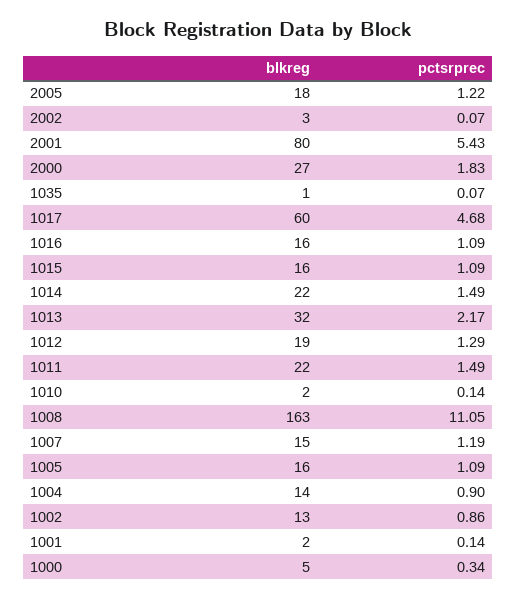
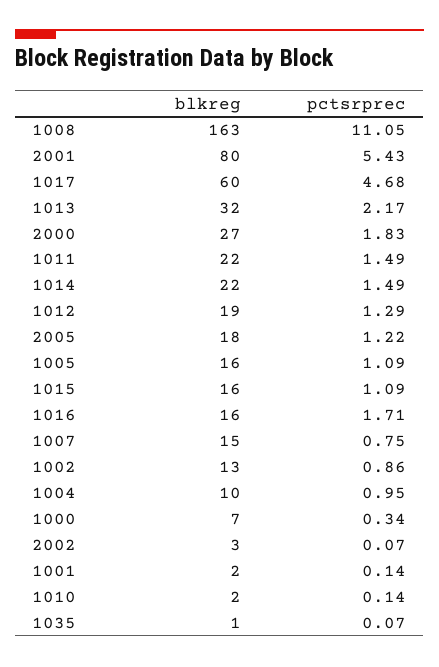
pctsrprec, 1016: 1.09 -> 1.71
pctsrprec, 1007: 1.19 -> 0.75
blkreg, 1004: 14 -> 10
pctsrprec, 1004: 0.9 -> 0.95
blkreg, 1000: 5 -> 7

